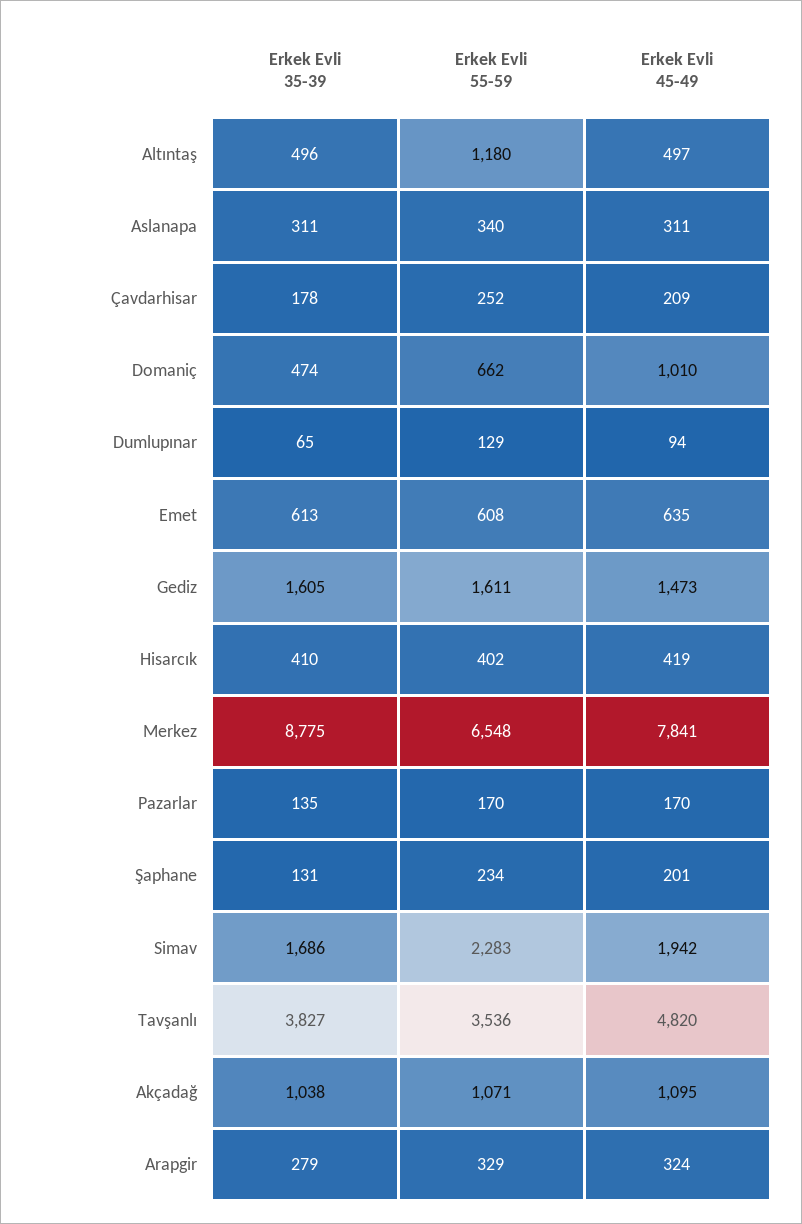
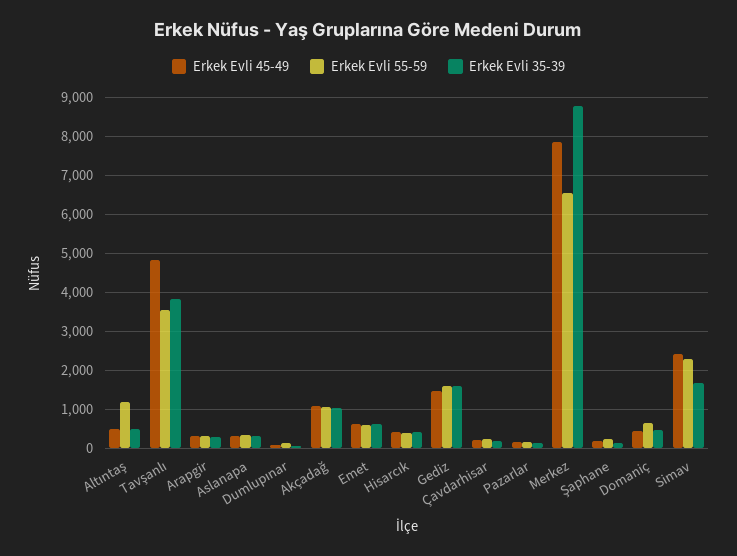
Erkek Evli 45-49, Domaniç: 1010 -> 400
Erkek Evli 45-49, Simav: 1942 -> 2400

